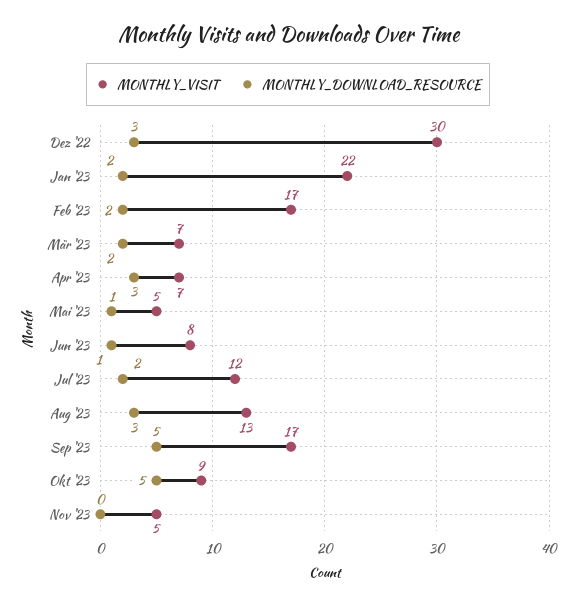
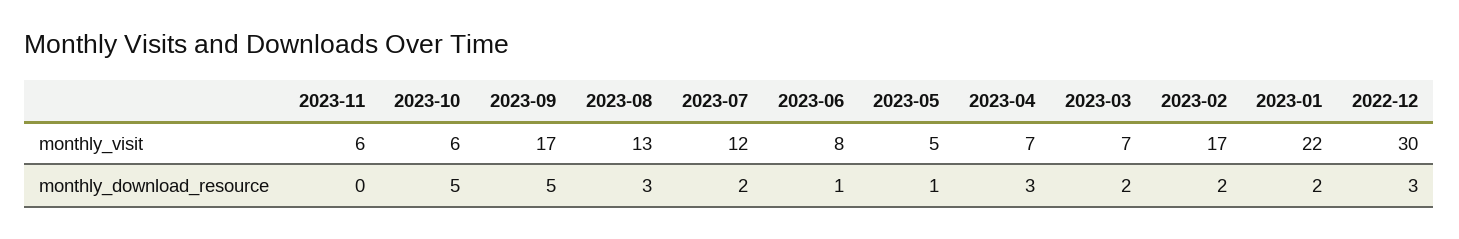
MONTHLY_VISIT, Okt '23: 9 -> 6
MONTHLY_VISIT, Nov '23: 5 -> 6

